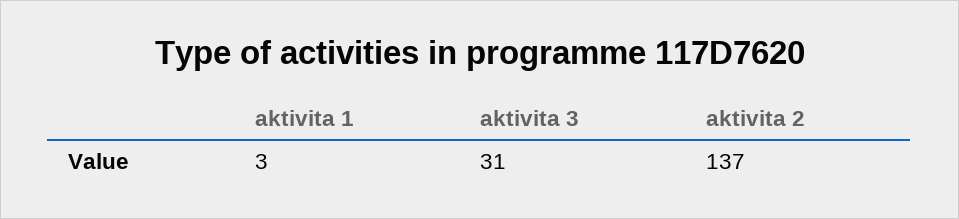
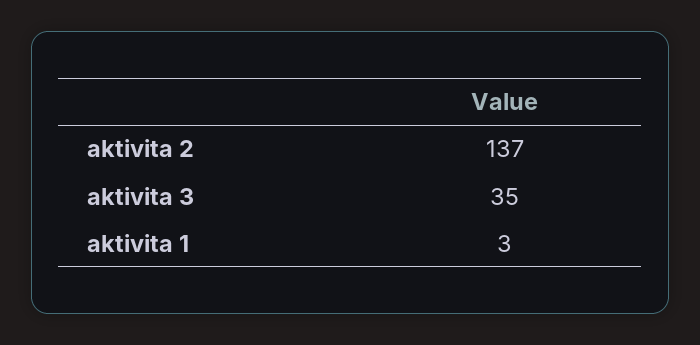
aktivita 3: 31 -> 35

